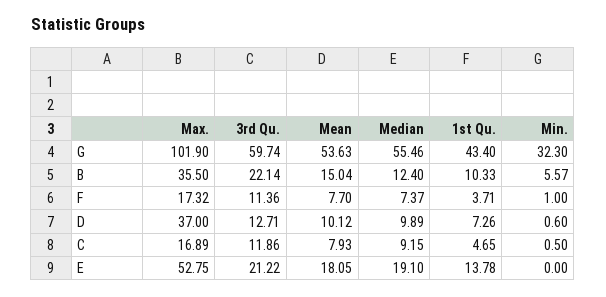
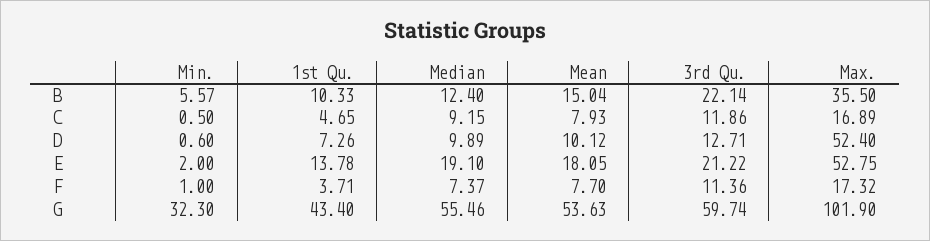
Max., D: 37 -> 52.4
Min., E: 0 -> 2

